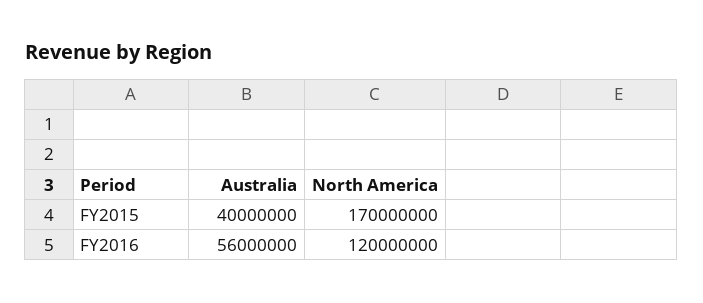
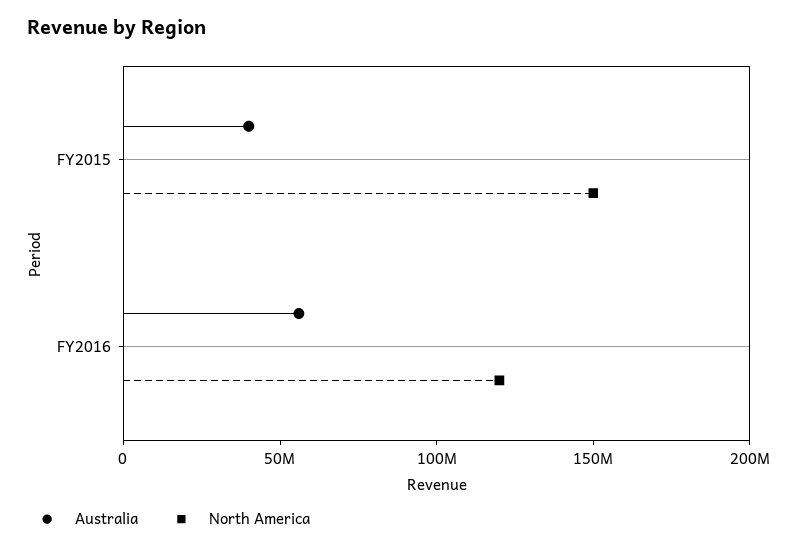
North America, FY2015: 170000000 -> 150000000

